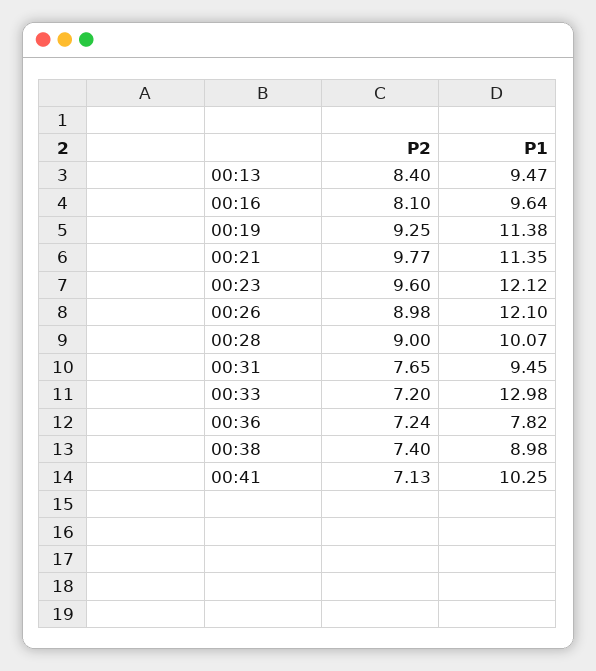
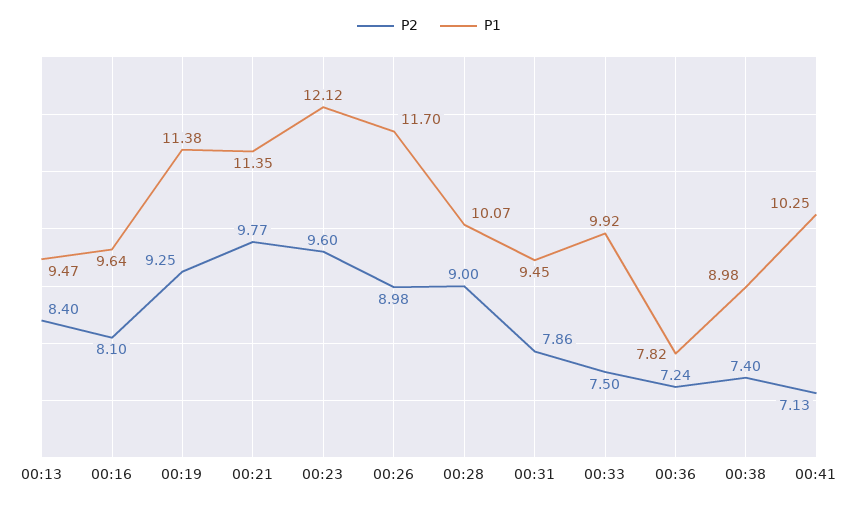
P1, 00:26: 12.1 -> 11.7
P2, 00:31: 7.65 -> 7.86
P2, 00:33: 7.2 -> 7.5
P1, 00:33: 12.98 -> 9.92

